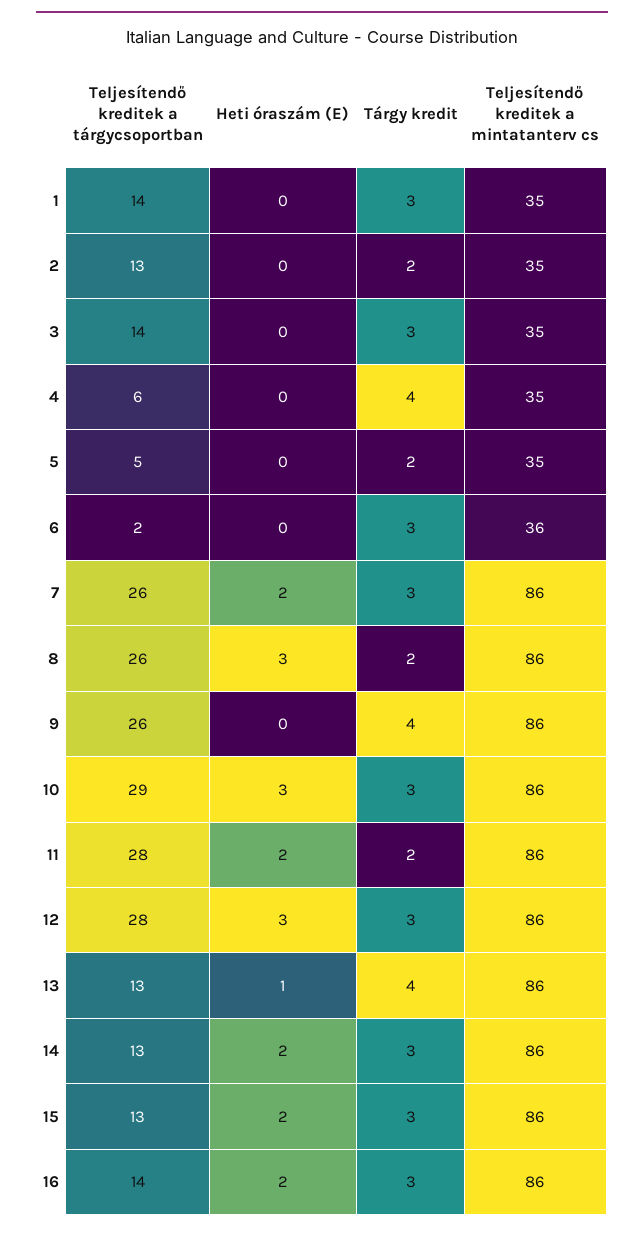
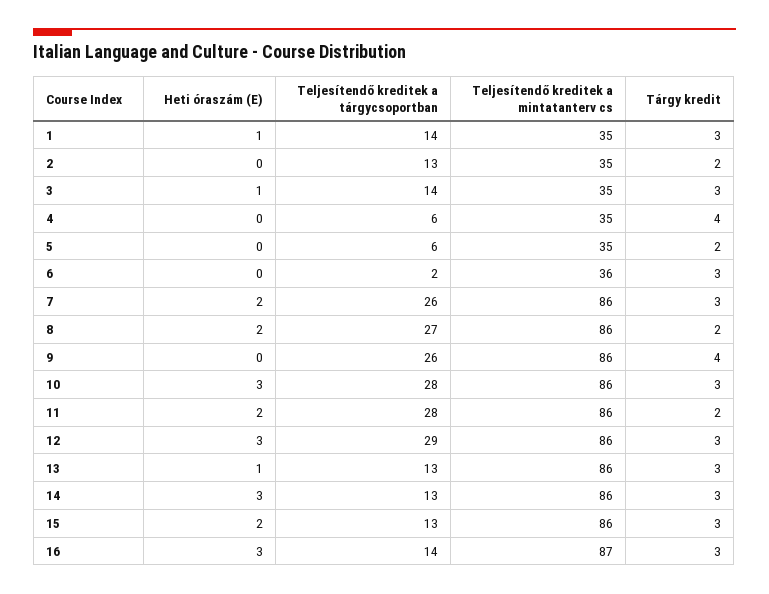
Heti óraszám (E), 1: 0 -> 1
Heti óraszám (E), 3: 0 -> 1
Teljesítendő kreditek a tárgycsoportban, 5: 5 -> 6
Teljesítendő kreditek a tárgycsoportban, 8: 26 -> 27
Heti óraszám (E), 8: 3 -> 2
Teljesítendő kreditek a tárgycsoportban, 10: 29 -> 28
Teljesítendő kreditek a tárgycsoportban, 12: 28 -> 29
Tárgy kredit, 13: 4 -> 3
Heti óraszám (E), 14: 2 -> 3
Heti óraszám (E), 16: 2 -> 3
Teljesítendő kreditek a mintatanterv cs, 16: 86 -> 87

